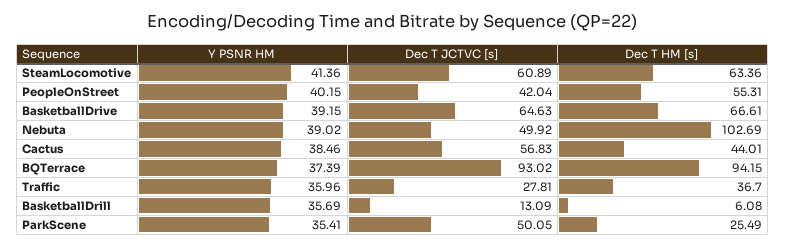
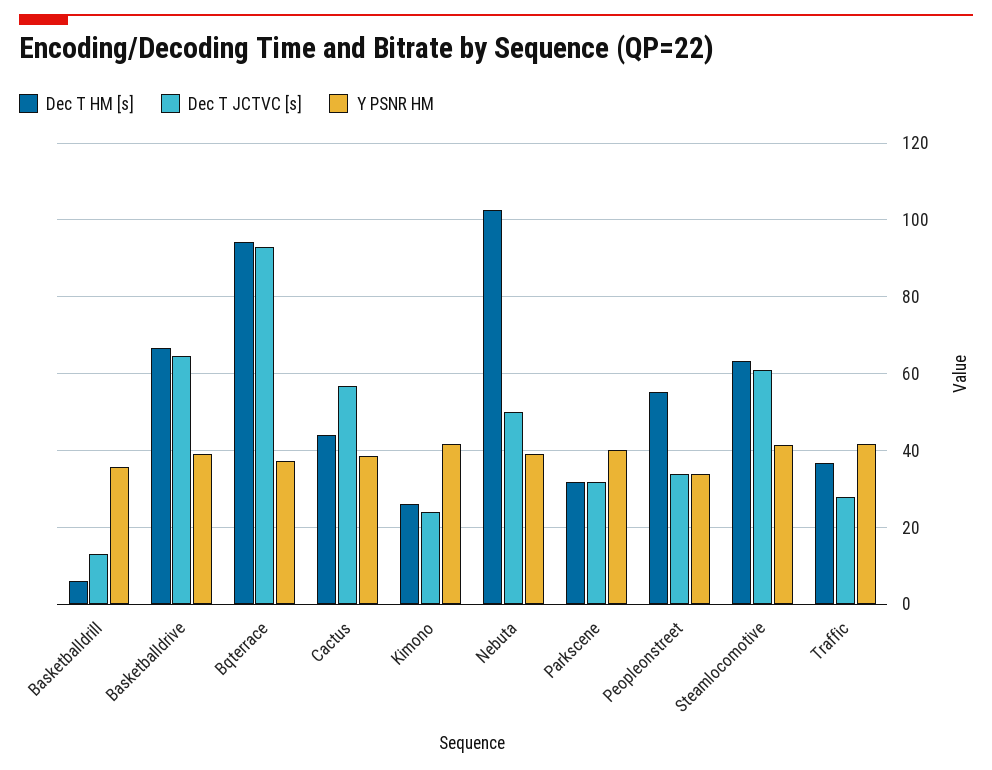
Y PSNR HM, PeopleOnStreet: 40.15 -> 34
Dec T JCTVC [s], PeopleOnStreet: 42.04 -> 34
Y PSNR HM, Traffic: 35.96 -> 42
Y PSNR HM, ParkScene: 35.41 -> 40
Dec T JCTVC [s], ParkScene: 50.05 -> 32
Dec T HM [s], ParkScene: 25.49 -> 32
Dec T HM [s], Kimono: none -> 26
Dec T JCTVC [s], Kimono: none -> 24
Y PSNR HM, Kimono: none -> 42

